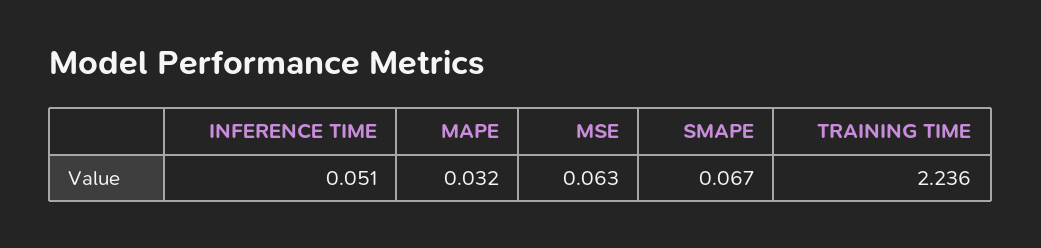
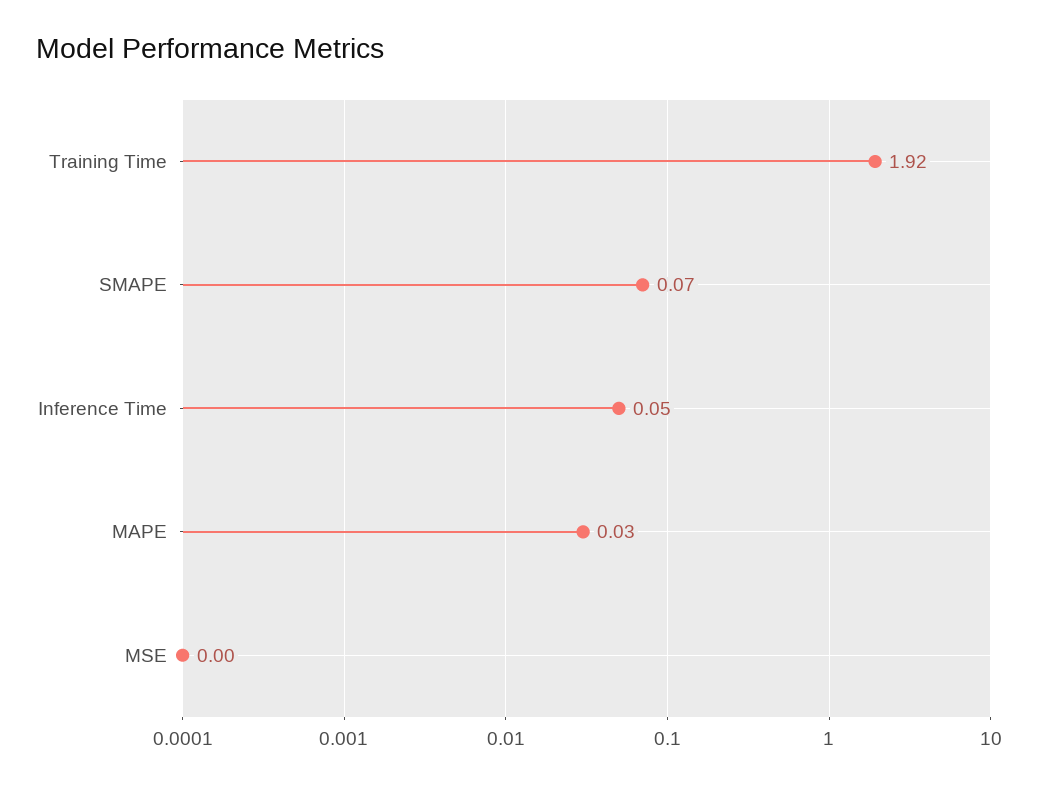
MSE: 0.063 -> 0
TRAINING TIME: 2.236 -> 1.92

